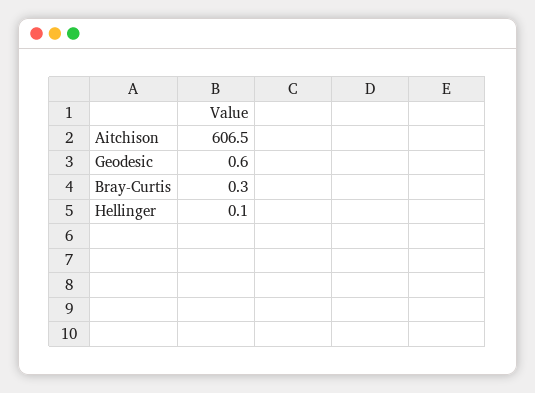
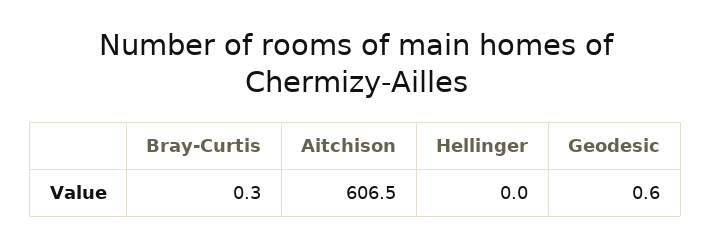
Hellinger: 0.1 -> 0

